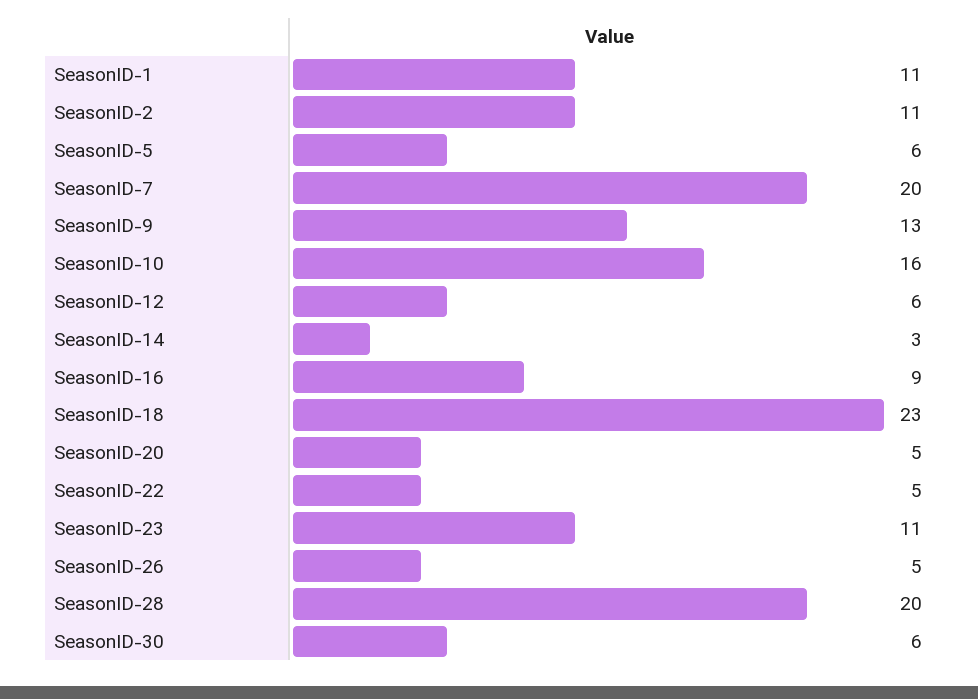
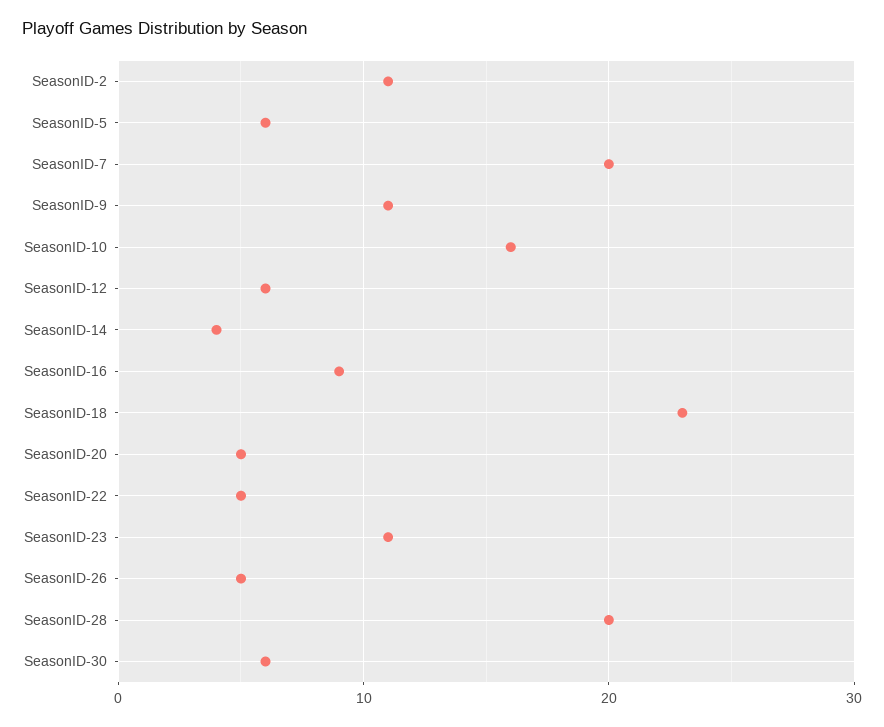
SeasonID-1: 11 -> none
SeasonID-9: 13 -> 11
SeasonID-14: 3 -> 4

